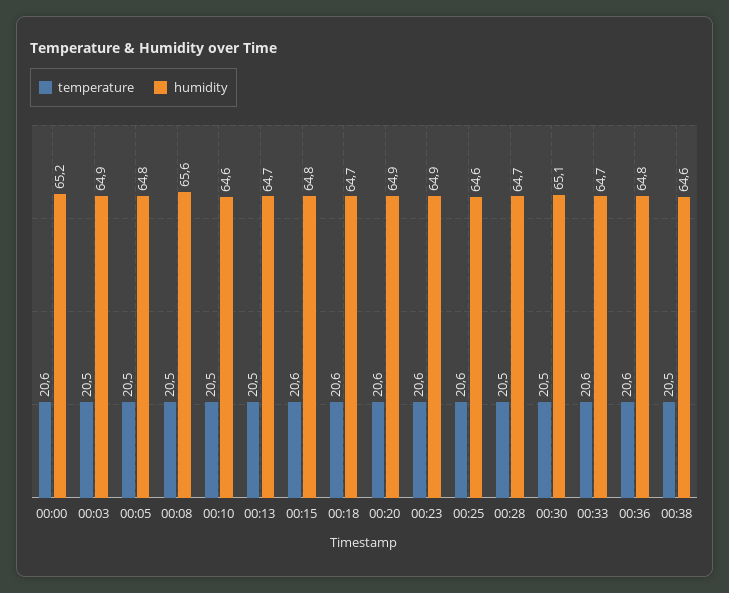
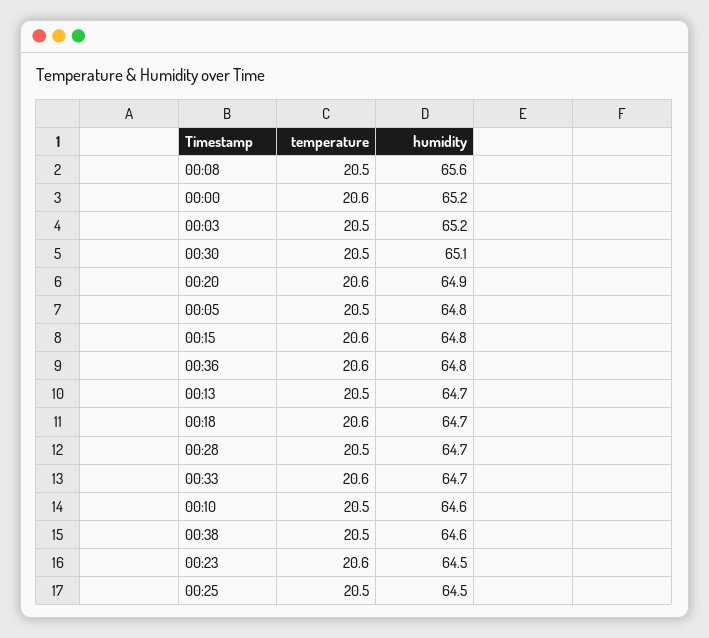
humidity, 00:03: 64.9 -> 65.2
humidity, 00:23: 64.9 -> 64.5
temperature, 00:25: 20.6 -> 20.5
humidity, 00:25: 64.6 -> 64.5

